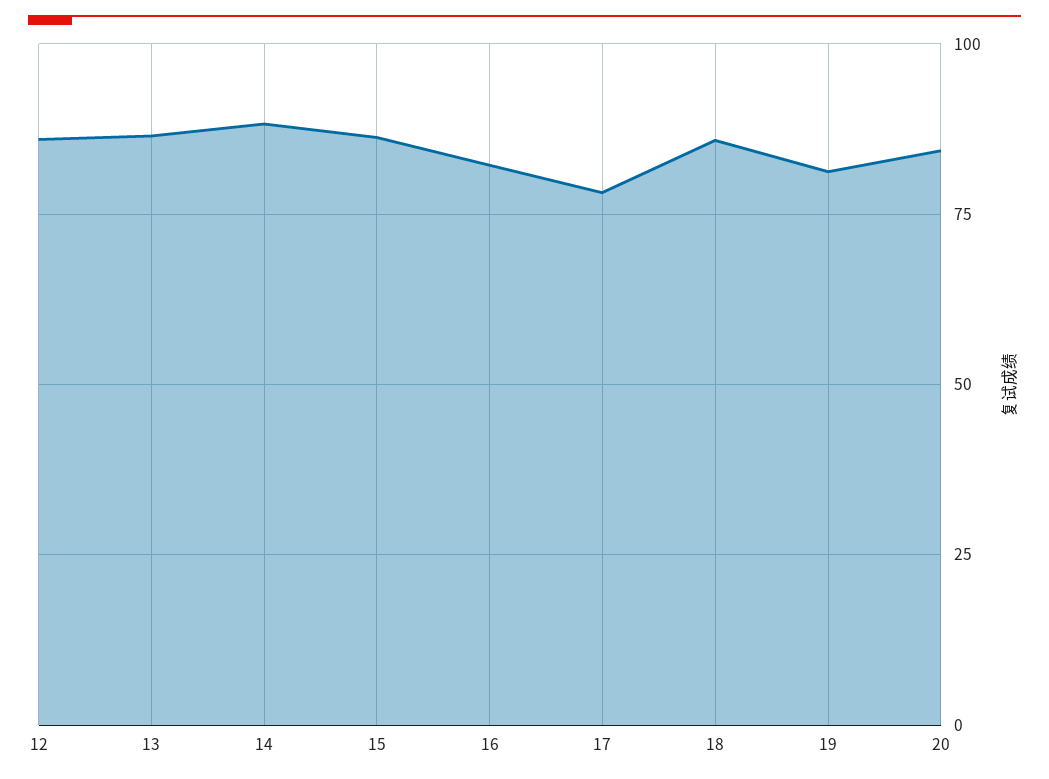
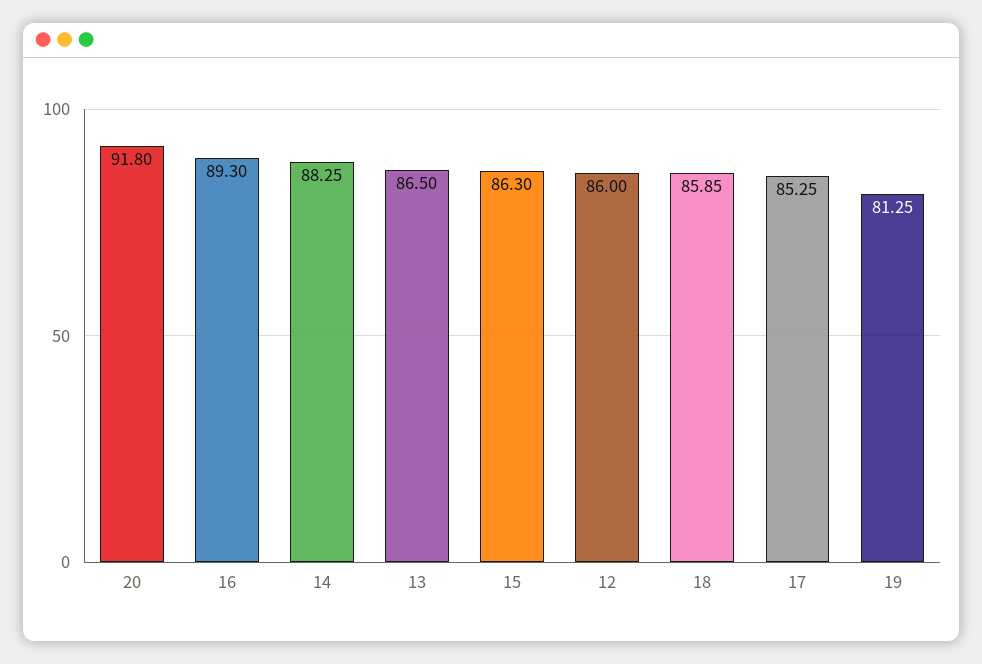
16: 82.5 -> 89.3
17: 77.5 -> 85.25
20: 85 -> 91.8

